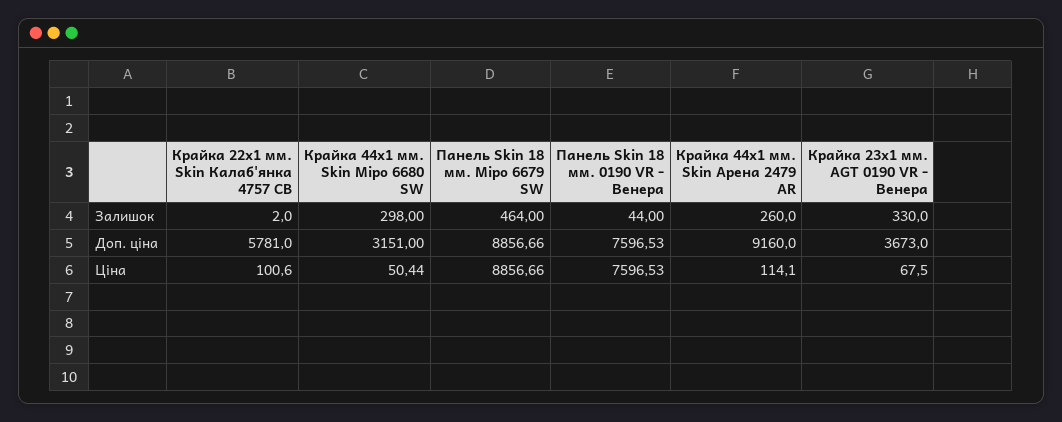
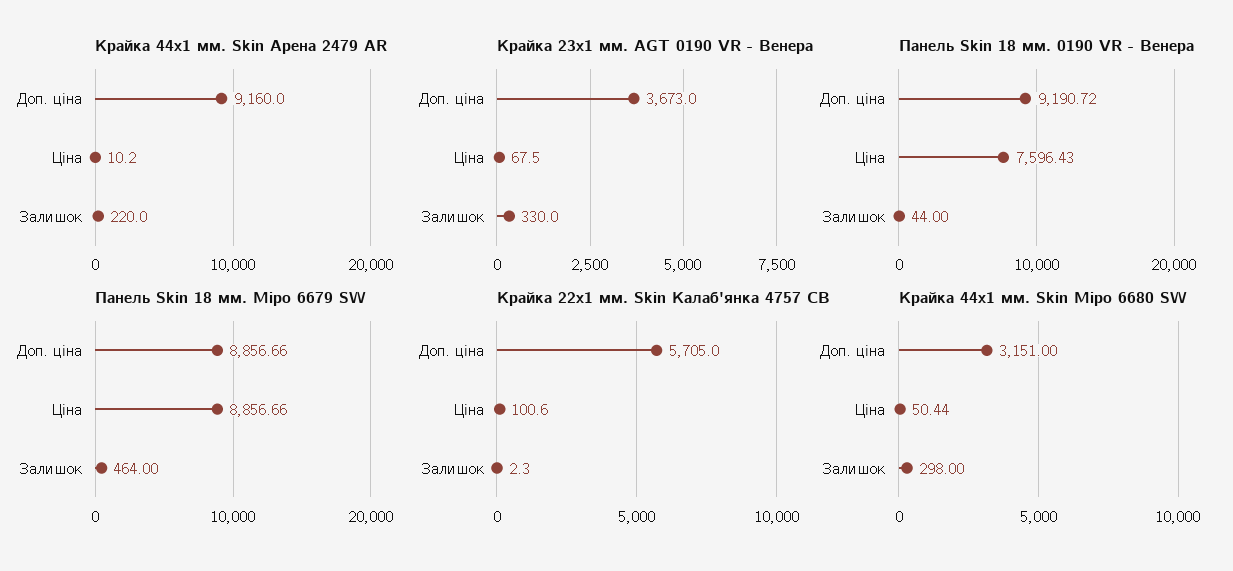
Крайка 22x1 мм. Skin Калаб'янка 4757 CB, Залишок: 2 -> 2.3
Крайка 44x1 мм. Skin Арена 2479 AR, Залишок: 260 -> 220
Крайка 22x1 мм. Skin Калаб'янка 4757 CB, Доп. ціна: 5781 -> 5705
Панель Skin 18 мм. 0190 VR - Венера, Доп. ціна: 7596.53 -> 9190.72
Панель Skin 18 мм. 0190 VR - Венера, Ціна: 7596.53 -> 7596.43
Крайка 44x1 мм. Skin Арена 2479 AR, Ціна: 114.1 -> 10.2

